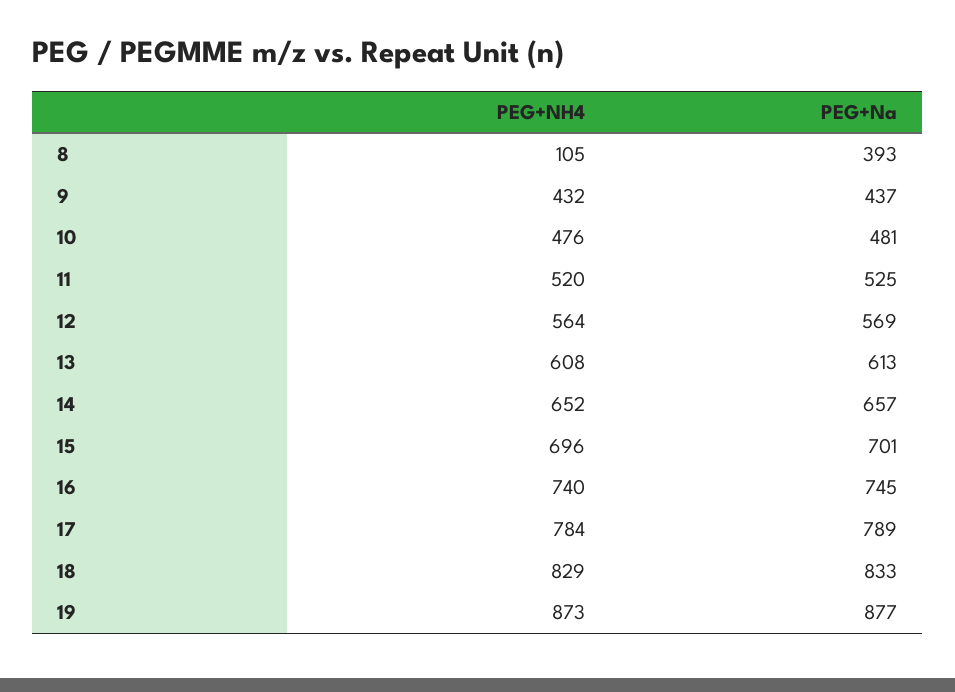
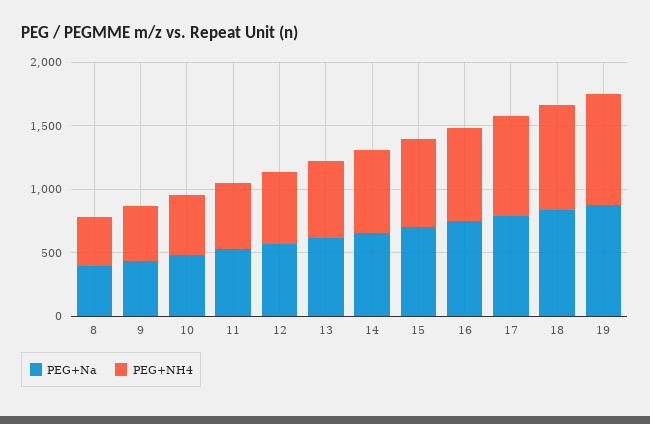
PEG+NH4, 8: 105 -> 400

